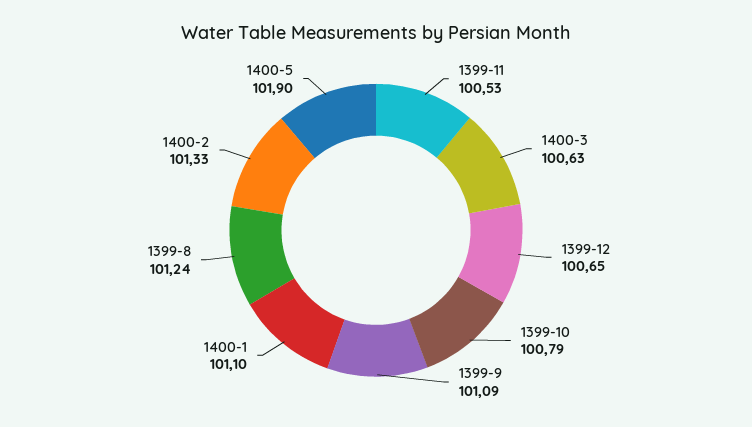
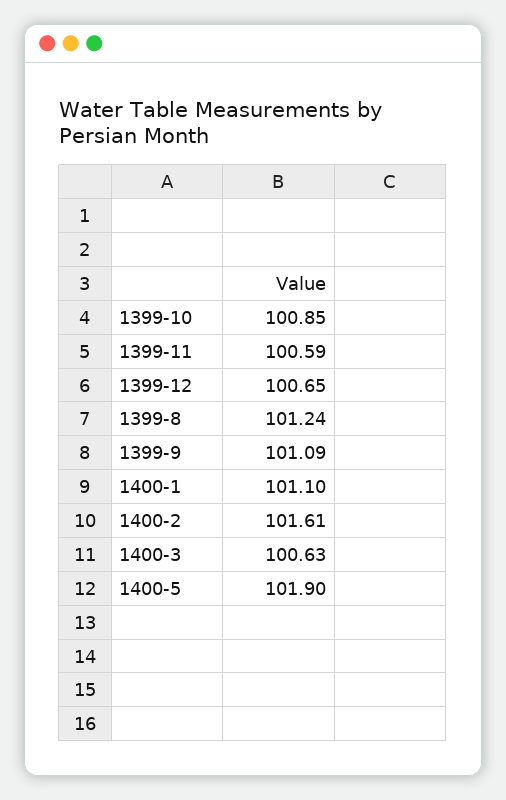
1399-11: 100.53 -> 100.59
1399-10: 100.79 -> 100.85
1400-2: 101.33 -> 101.61

